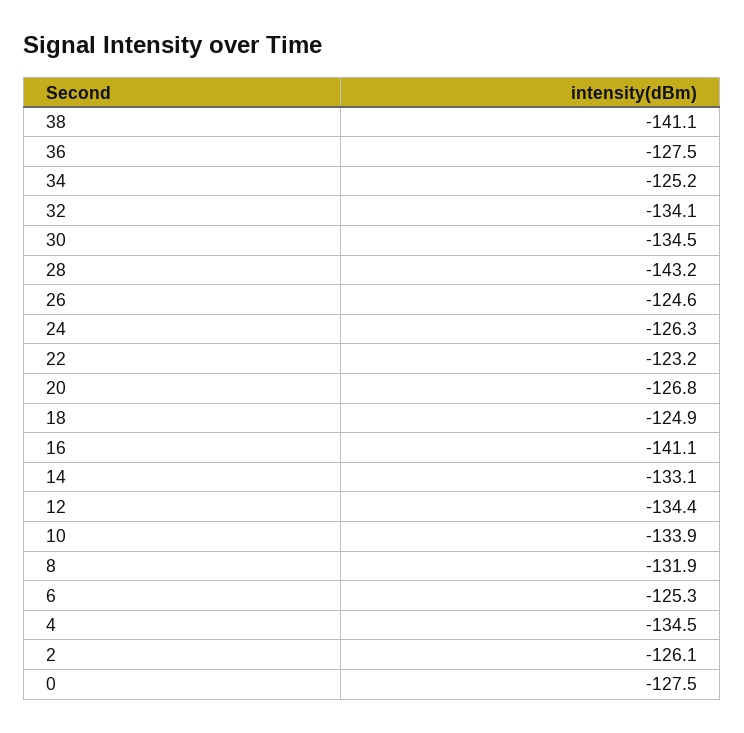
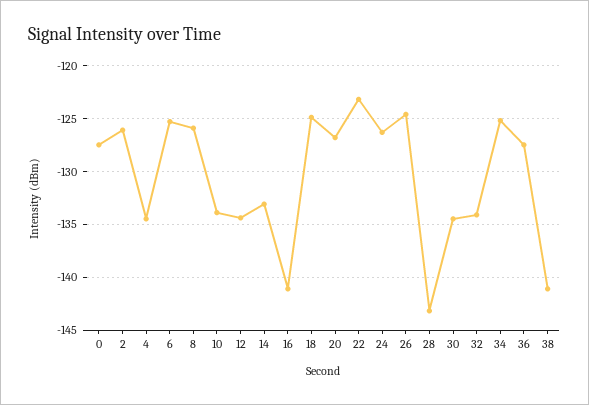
8: -131.9 -> -126

